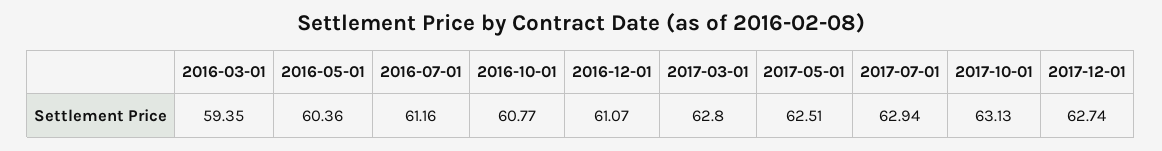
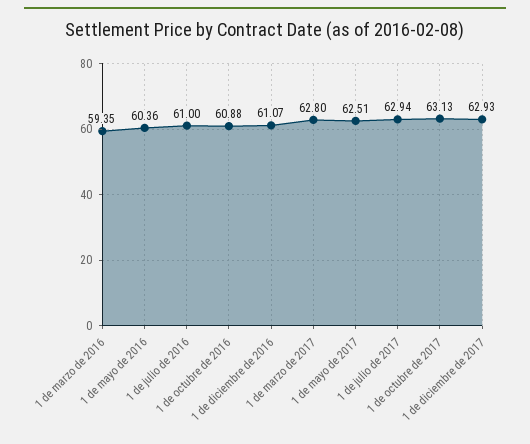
2016-07-01: 61.16 -> 61
2016-10-01: 60.77 -> 60.88
2017-12-01: 62.74 -> 62.93

